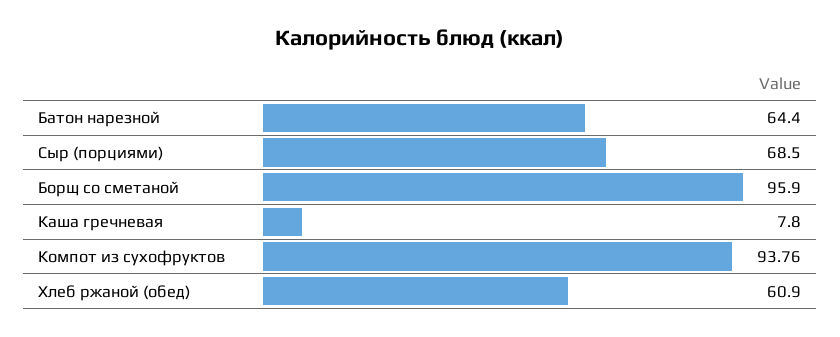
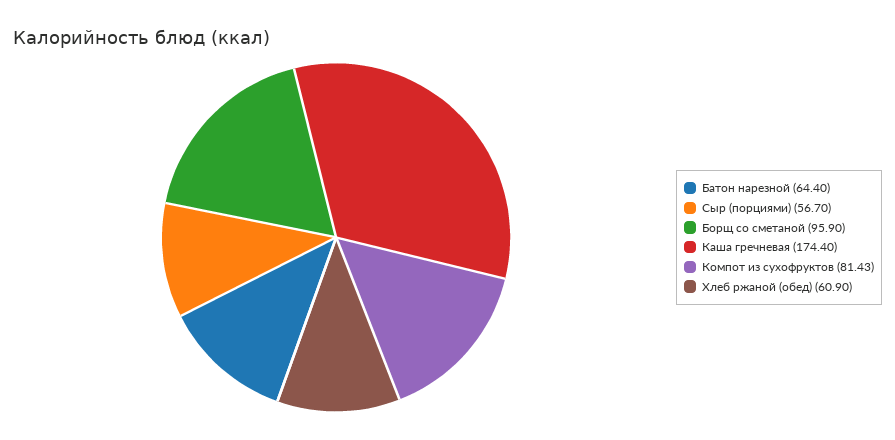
Сыр (порциями): 68.5 -> 56.7
Каша гречневая: 7.8 -> 174.4
Компот из сухофруктов: 93.76 -> 81.43

